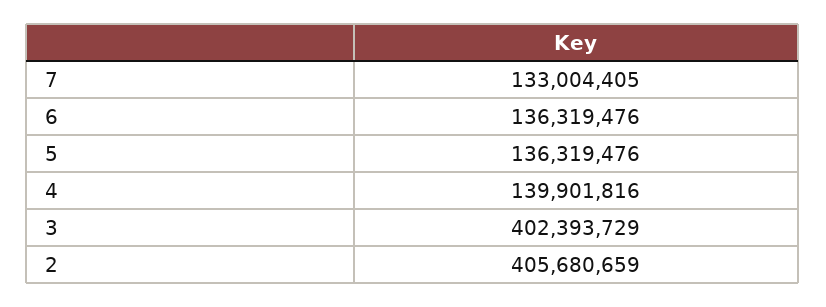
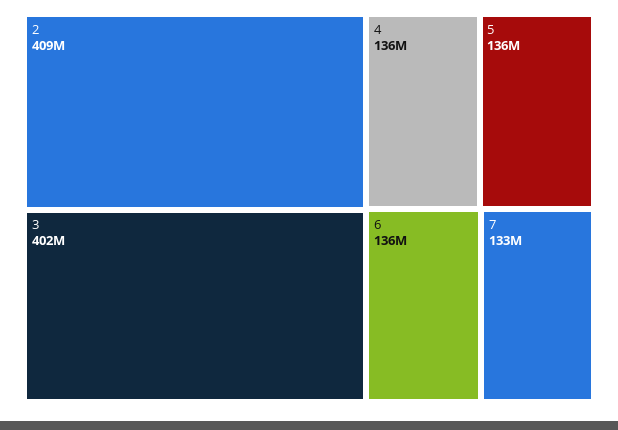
4: 139901816 -> 136000000
2: 405680659 -> 409000000

